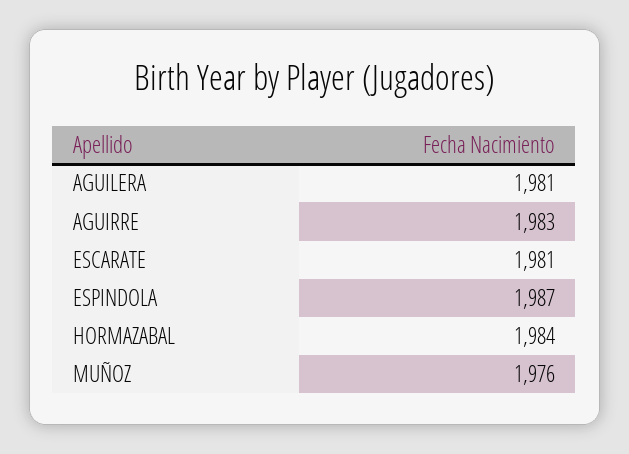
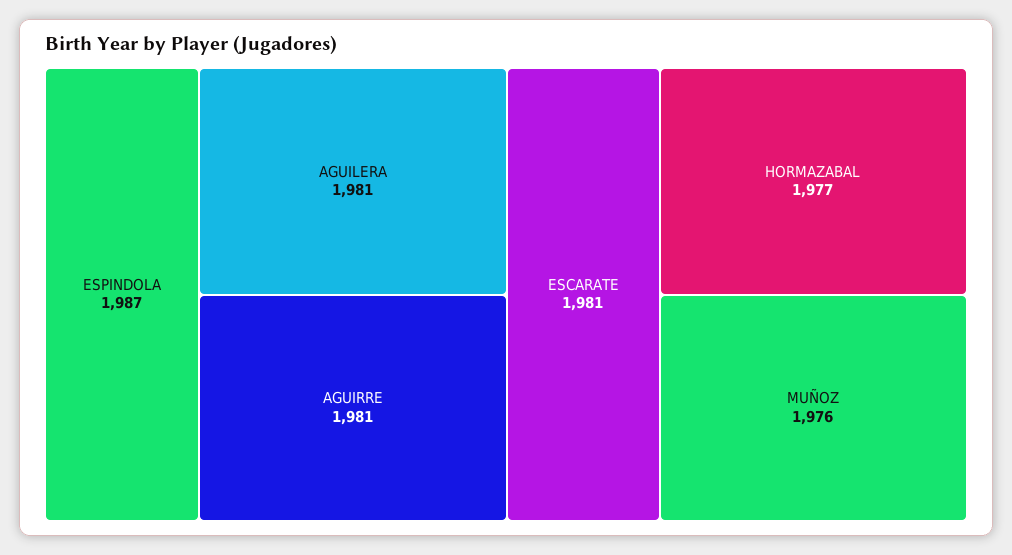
AGUIRRE: 1983 -> 1981
HORMAZABAL: 1984 -> 1977

